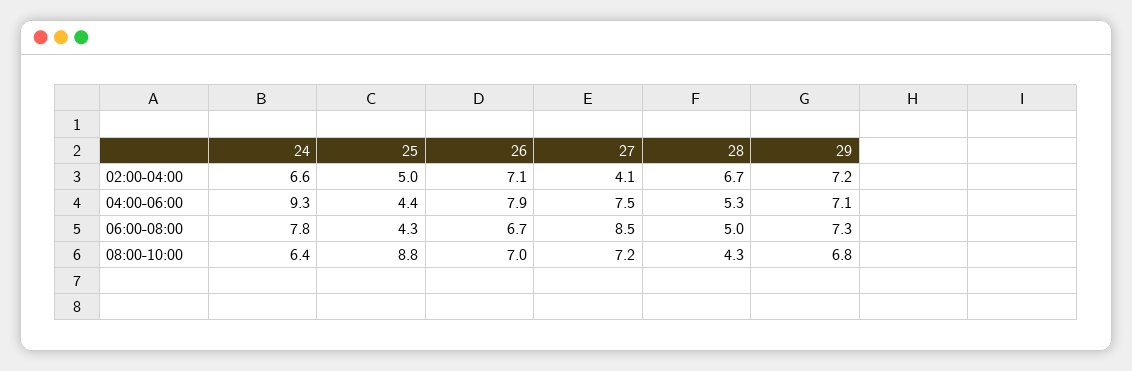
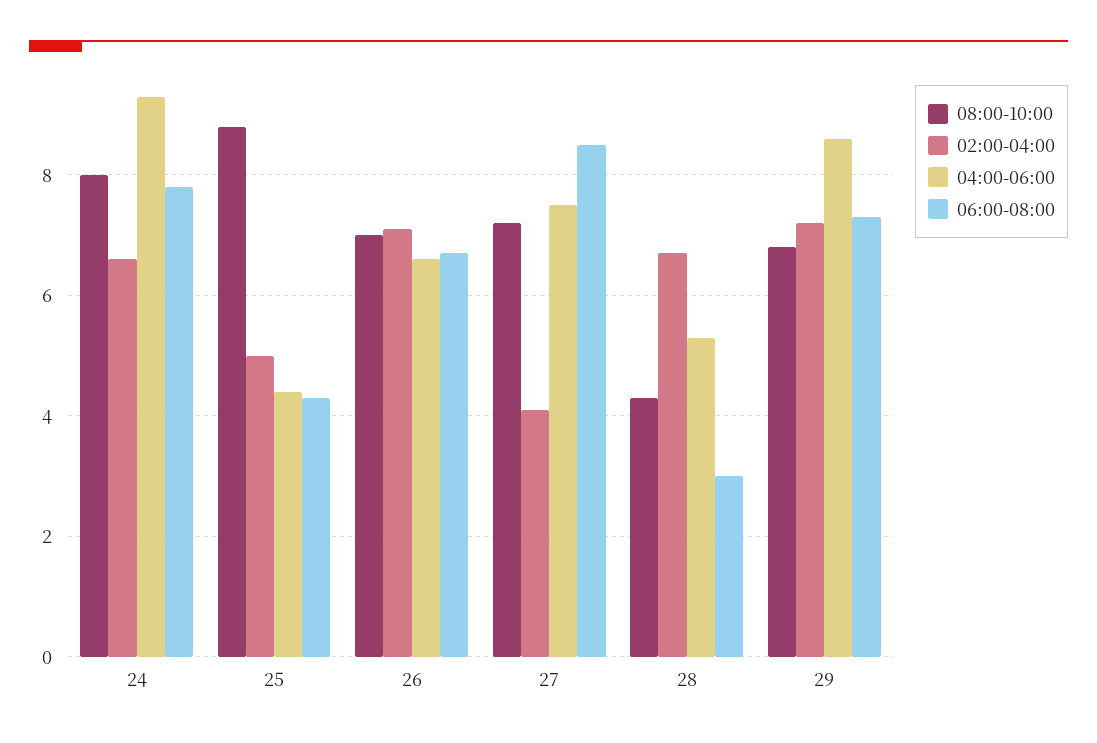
04:00-06:00, 26: 7.9 -> 6.5
04:00-06:00, 29: 7.1 -> 8.5
06:00-08:00, 28: 5 -> 3
08:00-10:00, 24: 6.4 -> 8

